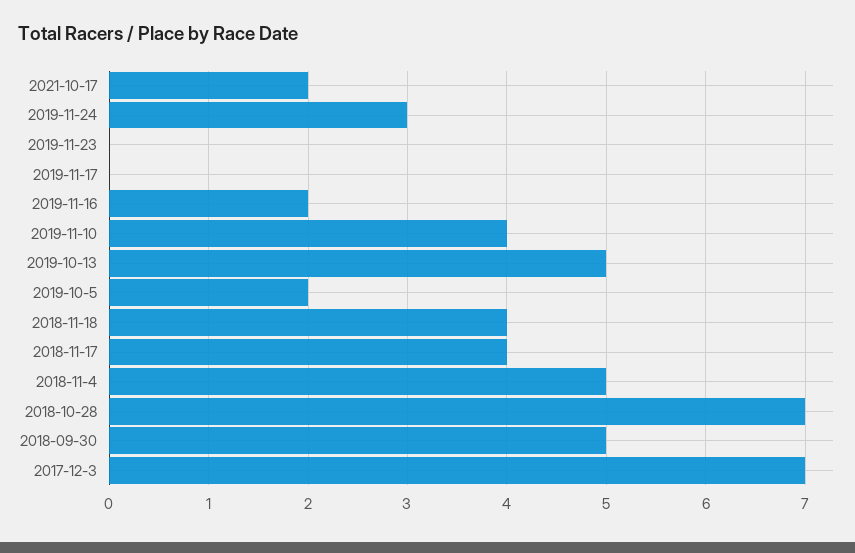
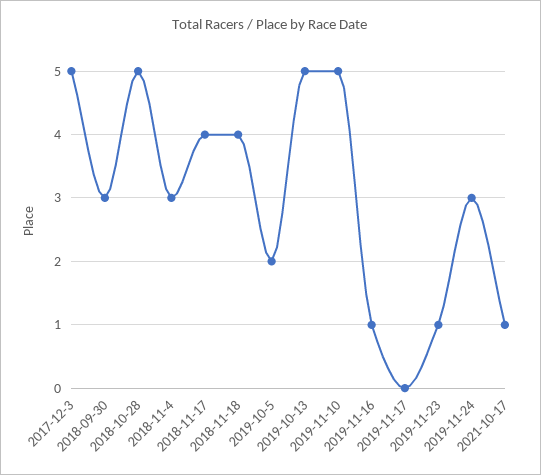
2021-10-17: 2 -> 1
2019-11-23: 0 -> 1
2019-11-16: 2 -> 1
2019-11-10: 4 -> 5
2018-11-4: 5 -> 3
2018-10-28: 7 -> 5
2018-09-30: 5 -> 3
2017-12-3: 7 -> 5

